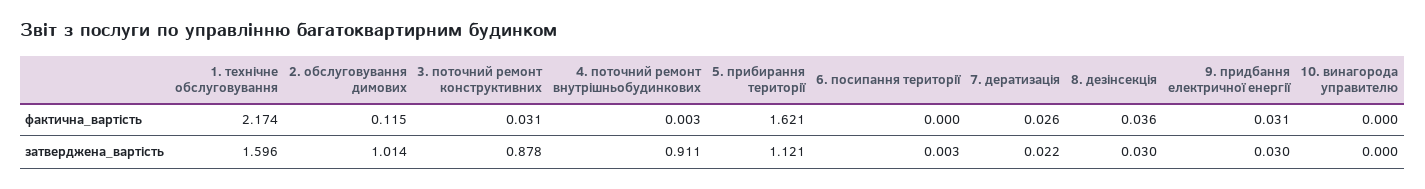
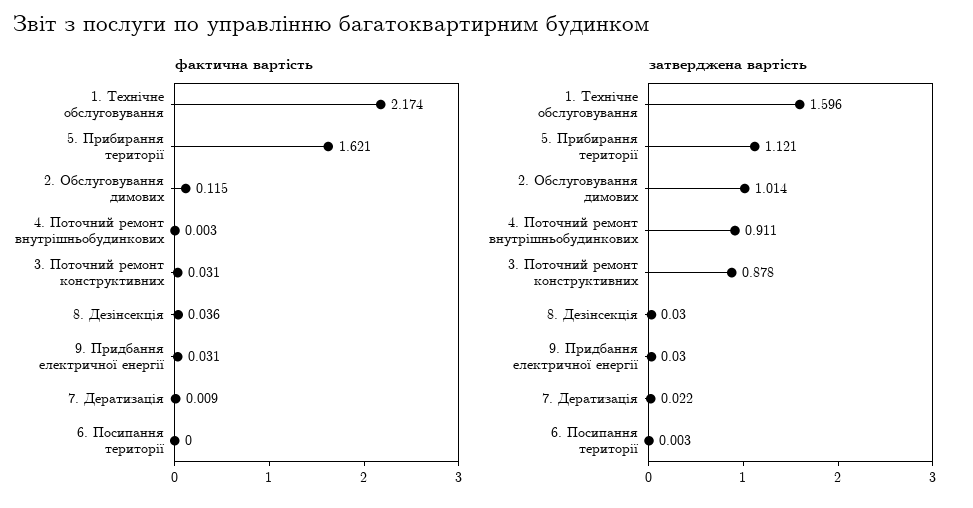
фактична_вартість, 7. дератизація: 0.026 -> 0.009
фактична_вартість, 10. винагорода управителю: 0 -> none
затверджена_вартість, 10. винагорода управителю: 0 -> none

